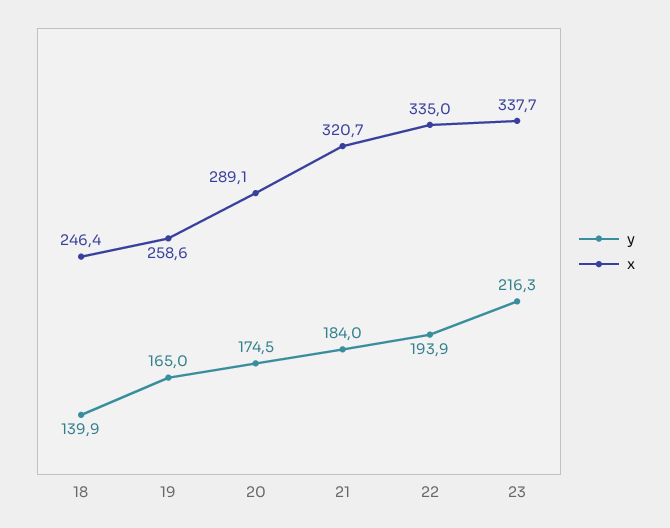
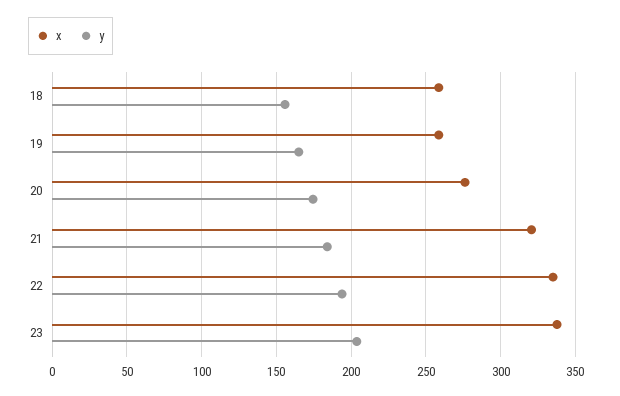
y, 18: 139.9 -> 155
x, 18: 246.4 -> 260
x, 20: 289.1 -> 275
y, 23: 216.3 -> 205

